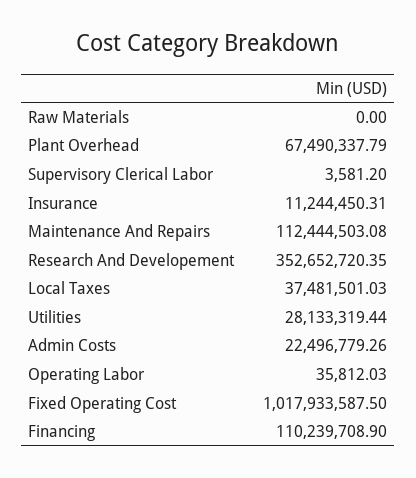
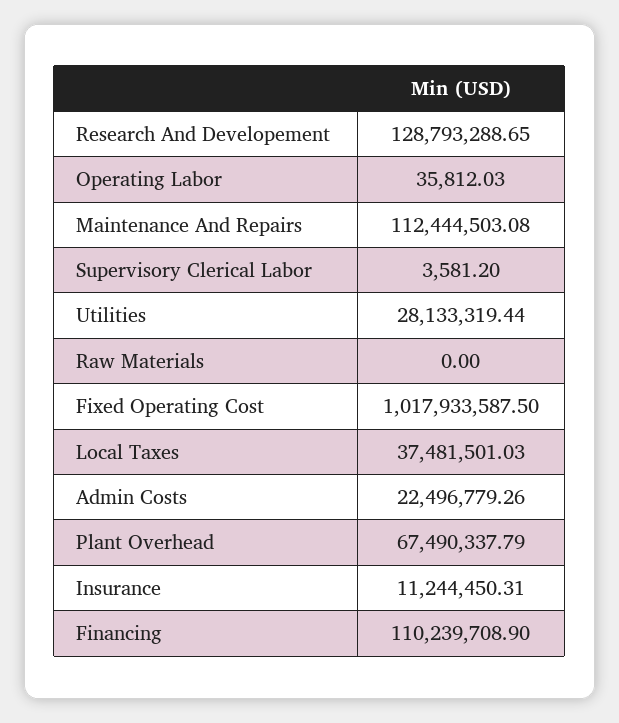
Research And Developement: 352652720.35 -> 128793288.65

